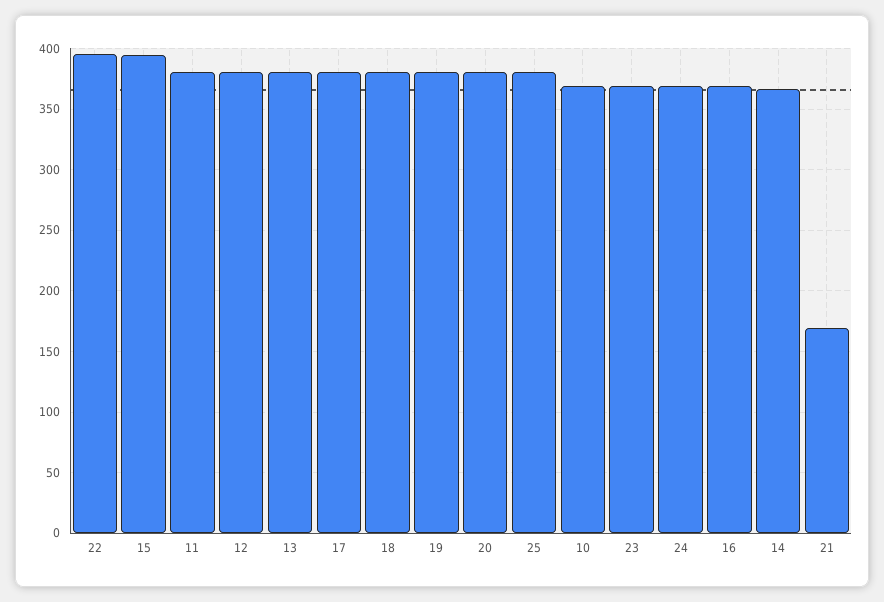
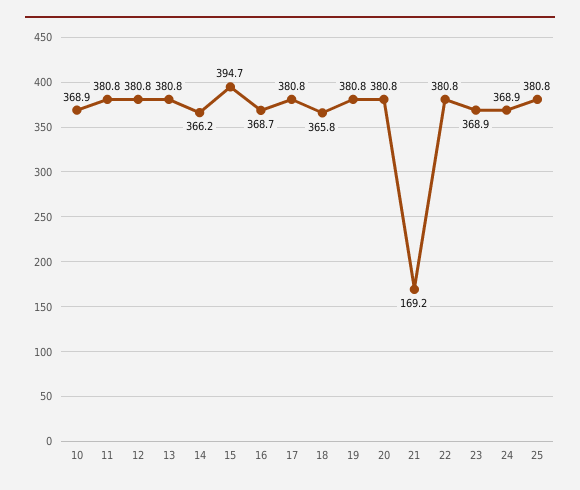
22: 395 -> 380.8
18: 380 -> 365.8

